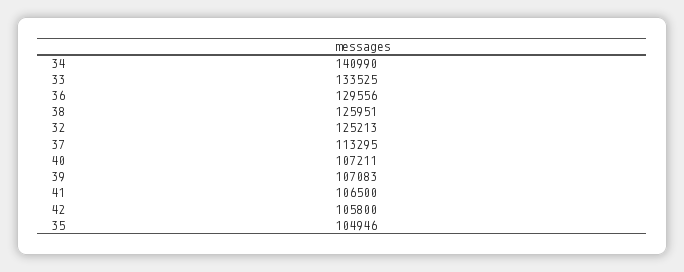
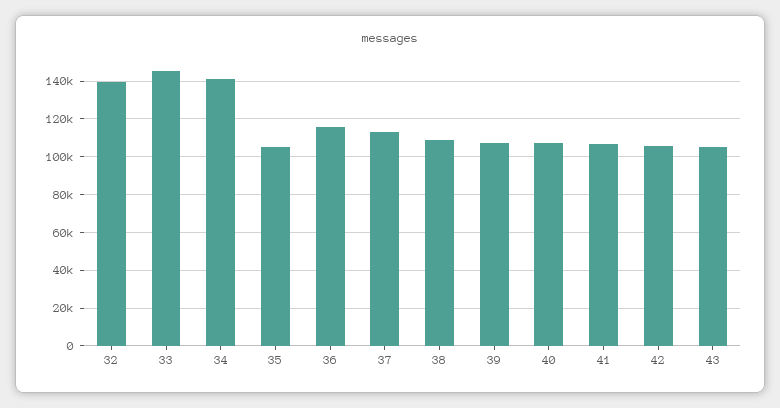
33: 133525 -> 145000
36: 129556 -> 115000
38: 125951 -> 110000
32: 125213 -> 140000
43: none -> 105000

